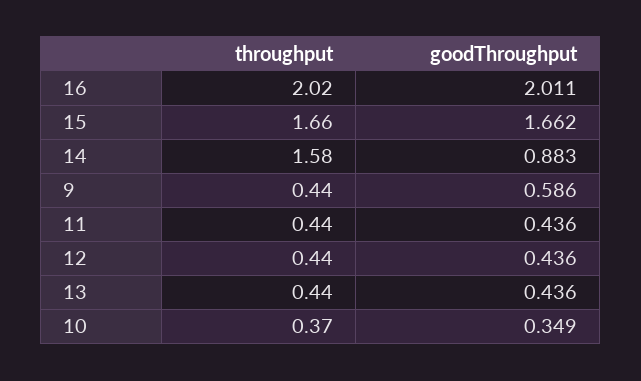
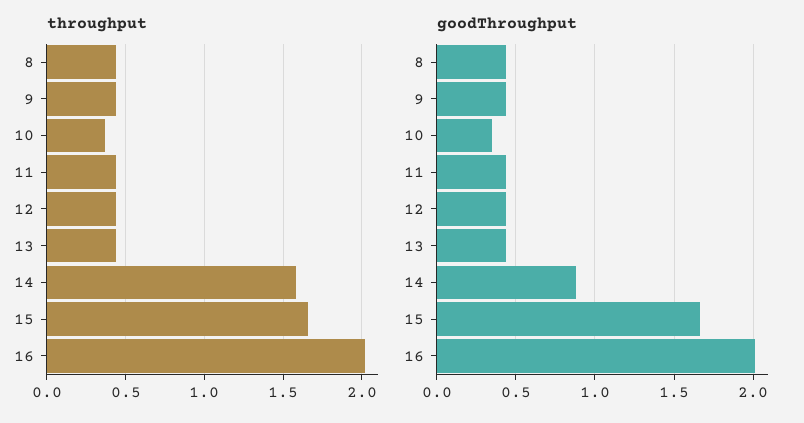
goodThroughput, 9: 0.586 -> 0.45
throughput, 8: none -> 0.45
goodThroughput, 8: none -> 0.45

